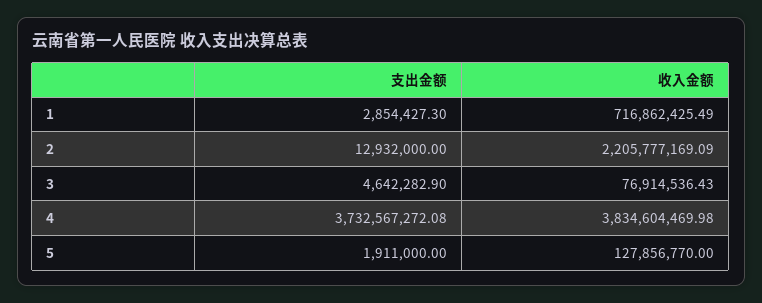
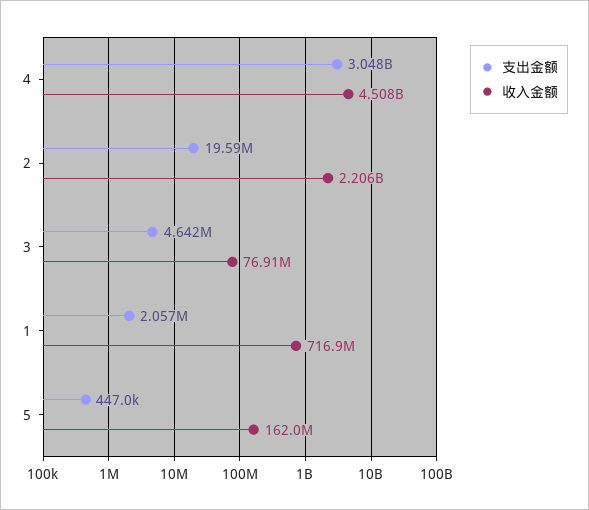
支出金额, 1: 2854427.3 -> 2057000
支出金额, 2: 12932000 -> 19590000
支出金额, 4: 3732567272.08 -> 3048000000
收入金额, 4: 3834604469.98 -> 4508000000
支出金额, 5: 1911000 -> 447000
收入金额, 5: 127856770 -> 162000000

